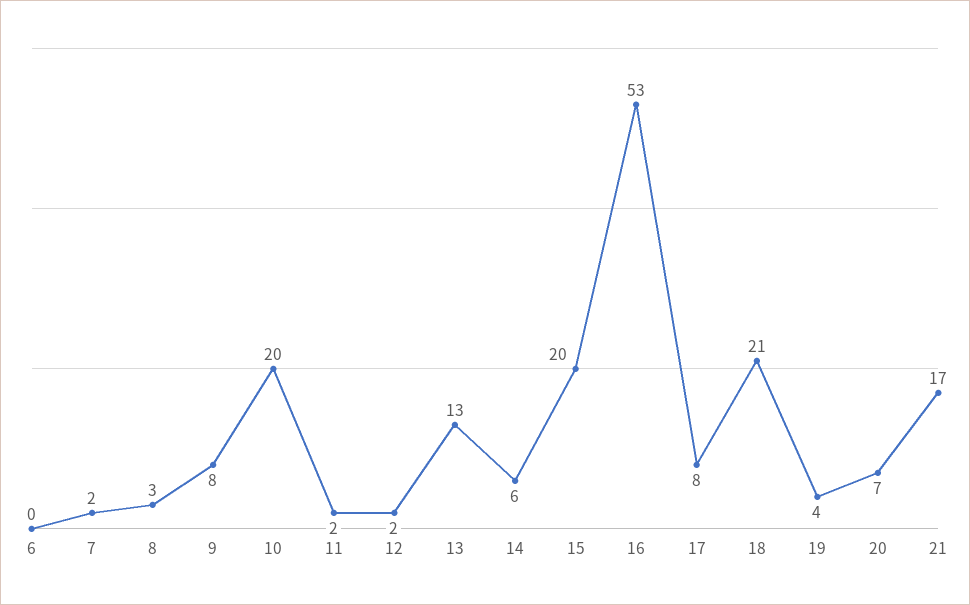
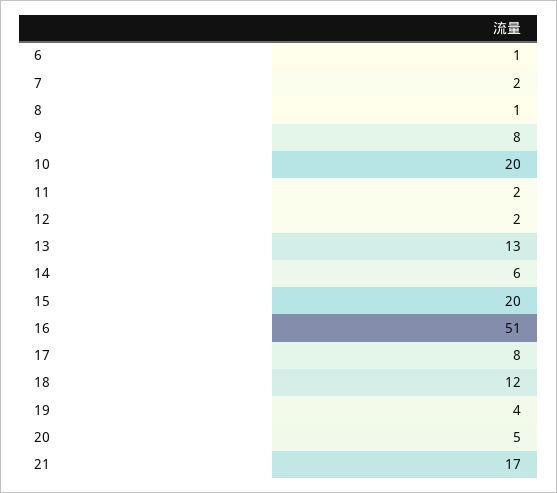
6: 0 -> 1
8: 3 -> 1
16: 53 -> 51
18: 21 -> 12
20: 7 -> 5

